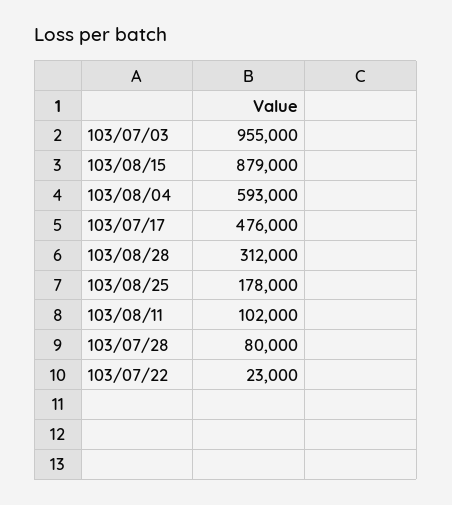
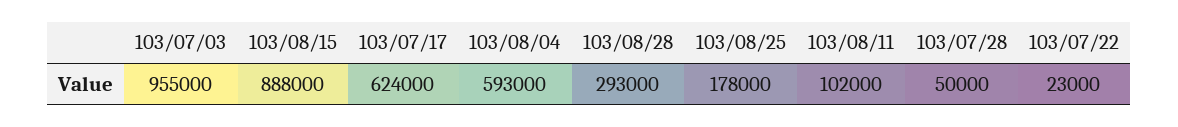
103/08/15: 879000 -> 888000
103/07/17: 476000 -> 624000
103/08/28: 312000 -> 293000
103/07/28: 80000 -> 50000

